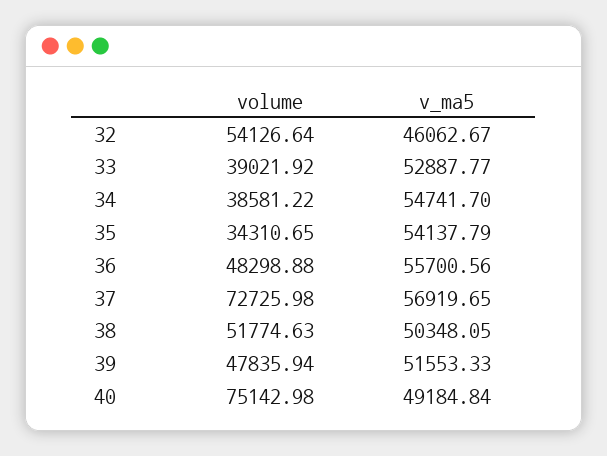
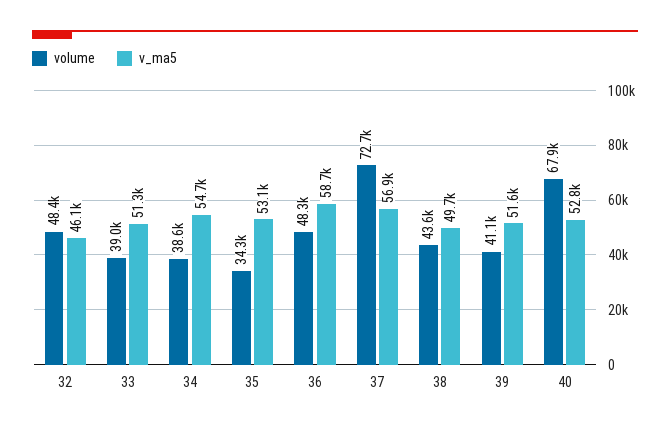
volume, 32: 54126.64 -> 48400
v_ma5, 33: 52887.77 -> 51300
v_ma5, 35: 54137.79 -> 53100
v_ma5, 36: 55700.56 -> 58700
volume, 38: 51774.63 -> 43600
v_ma5, 38: 50348.05 -> 49700
volume, 39: 47835.94 -> 41100
volume, 40: 75142.98 -> 67900
v_ma5, 40: 49184.84 -> 52800

